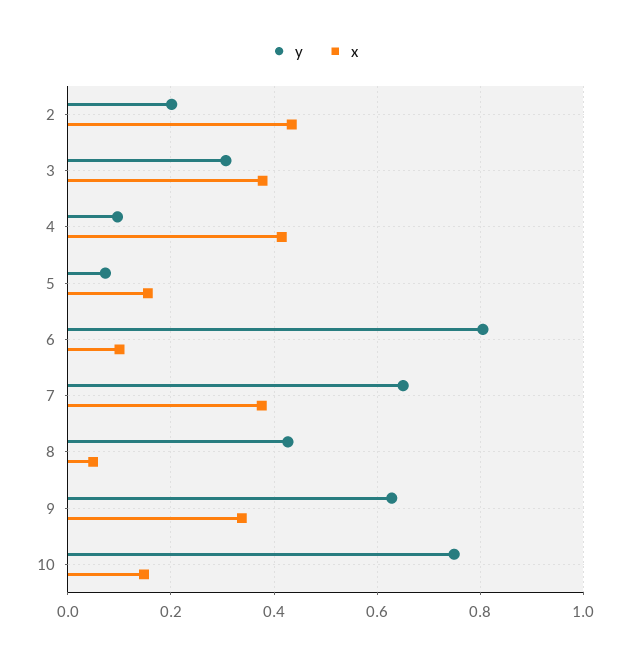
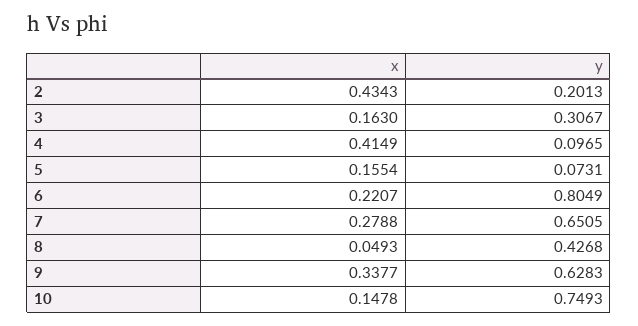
x, 3: 0.38 -> 0.163
x, 6: 0.1 -> 0.2207
x, 7: 0.38 -> 0.2788

